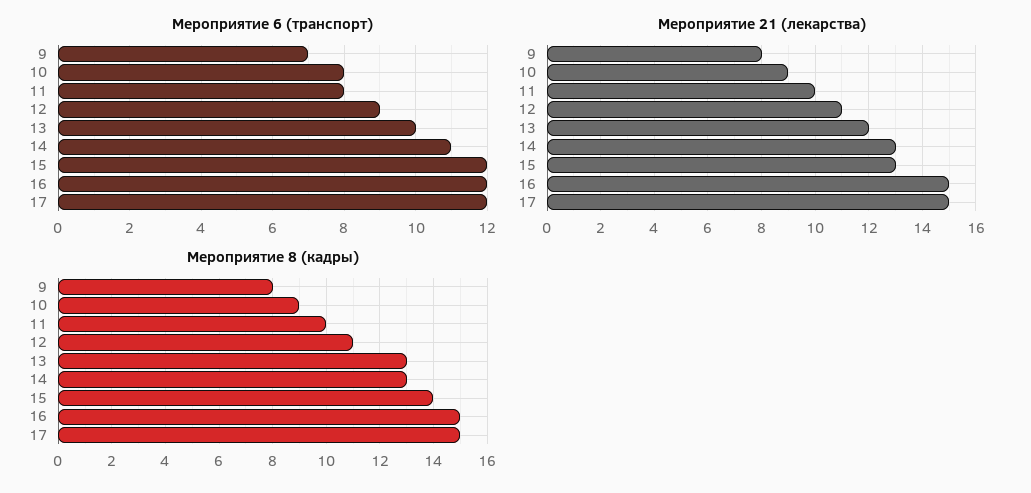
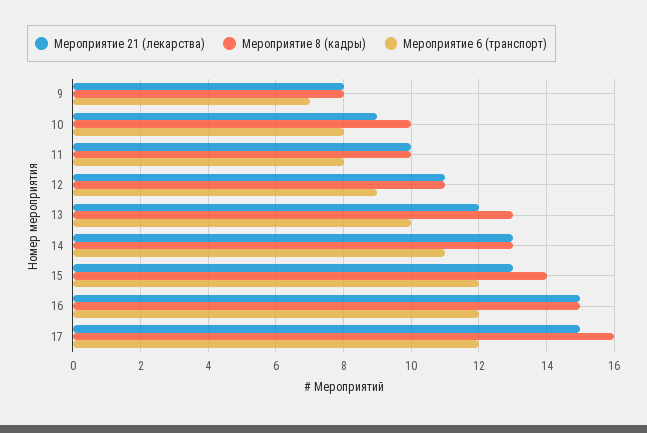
Мероприятие 8 (кадры), 10: 9 -> 10
Мероприятие 8 (кадры), 17: 15 -> 16

